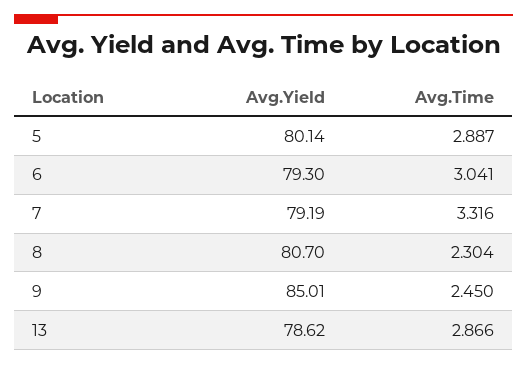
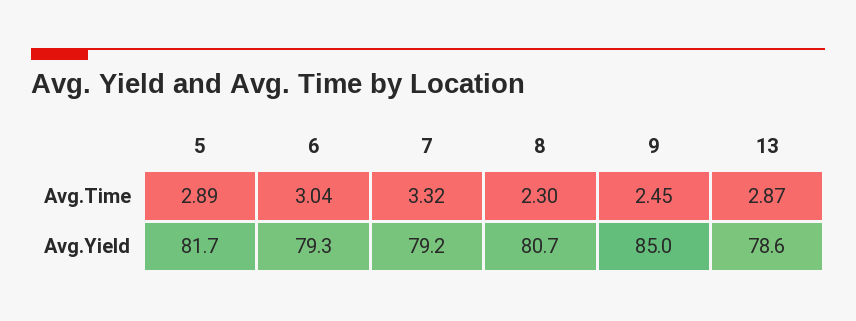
Avg.Yield, 5: 80.14 -> 81.7

